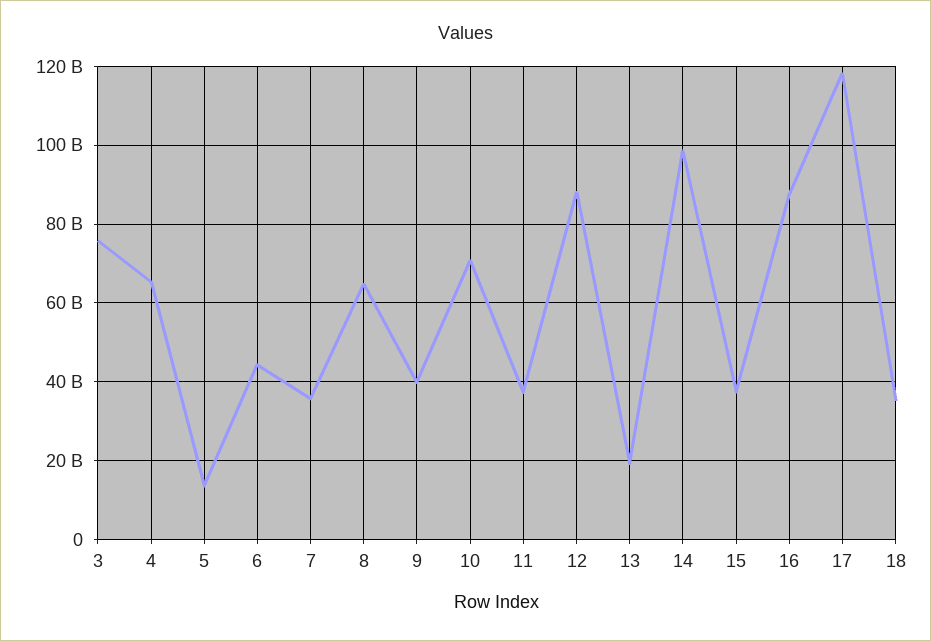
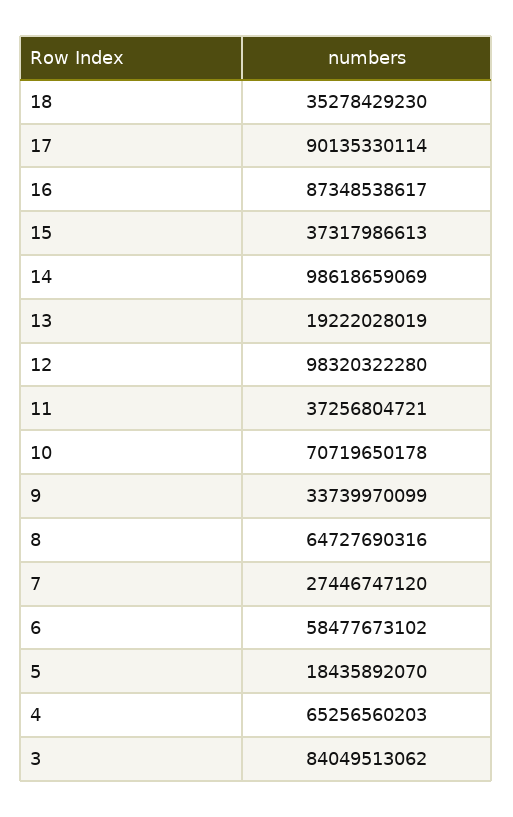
3: 76000000000 -> 84049513062
5: 14000000000 -> 18435892070
6: 44000000000 -> 58477673102
7: 36000000000 -> 27446747120
9: 40000000000 -> 33739970099
12: 88000000000 -> 98320322280
17: 118000000000 -> 90135330114

